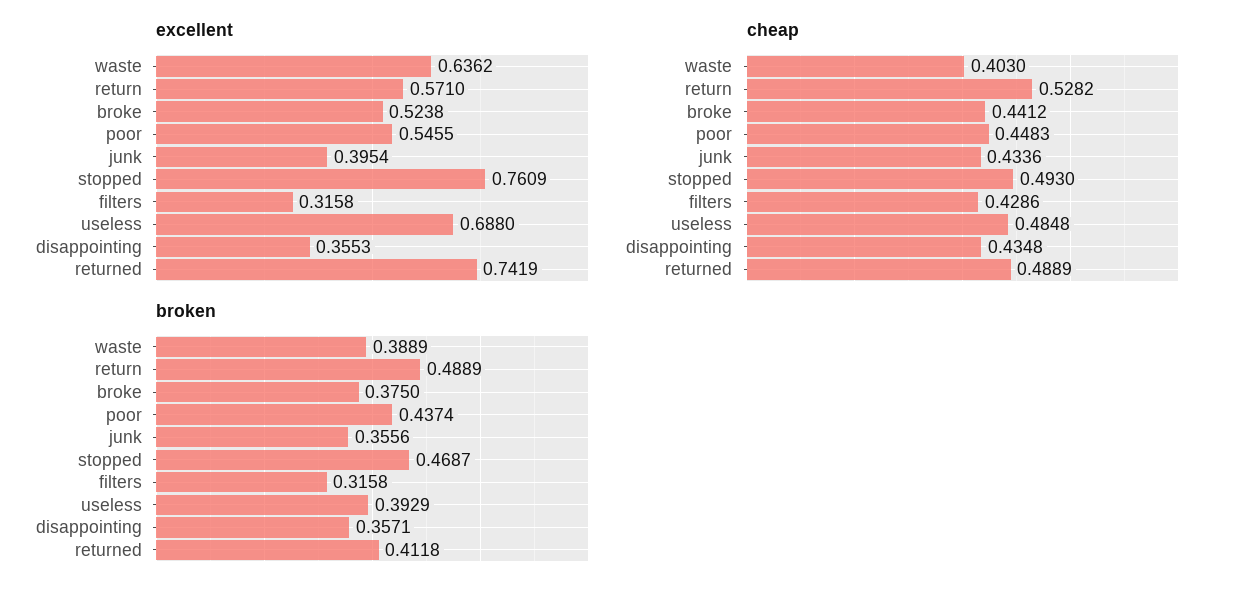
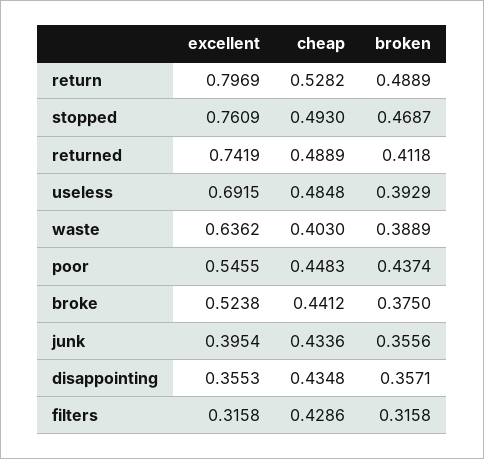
excellent, return: 0.571 -> 0.7969
excellent, useless: 0.688 -> 0.6915

